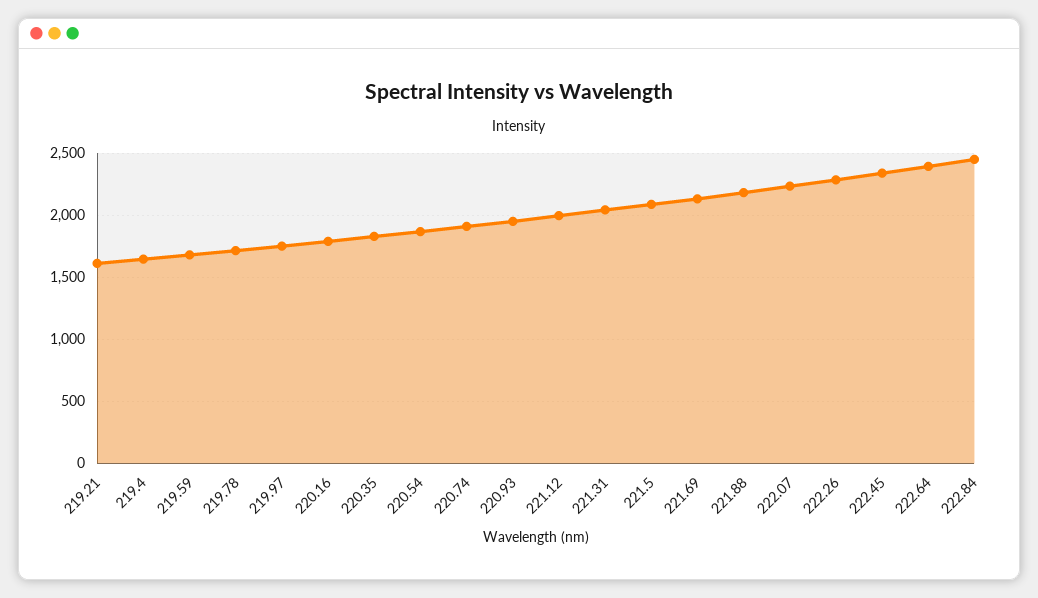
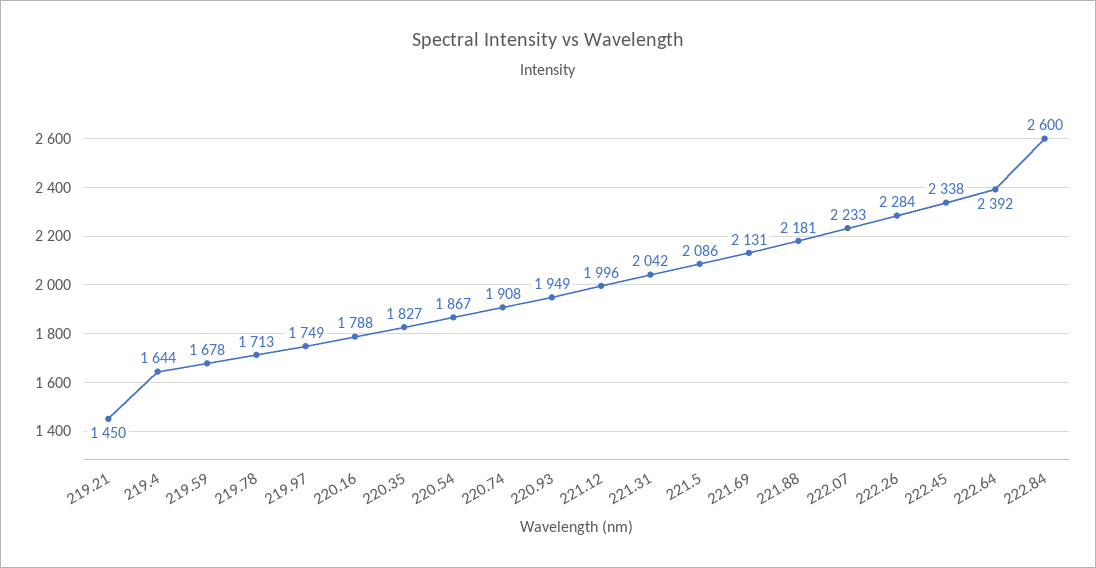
219.21: 1600 -> 1450
222.84: 2450 -> 2600

